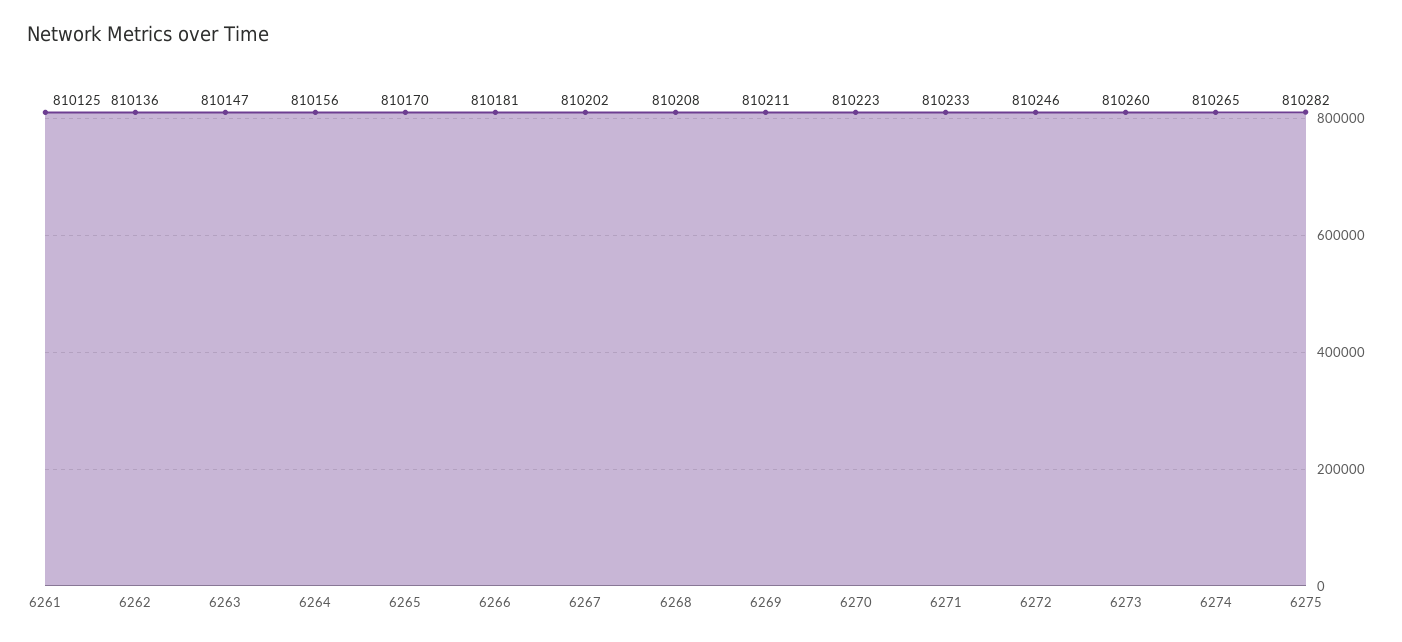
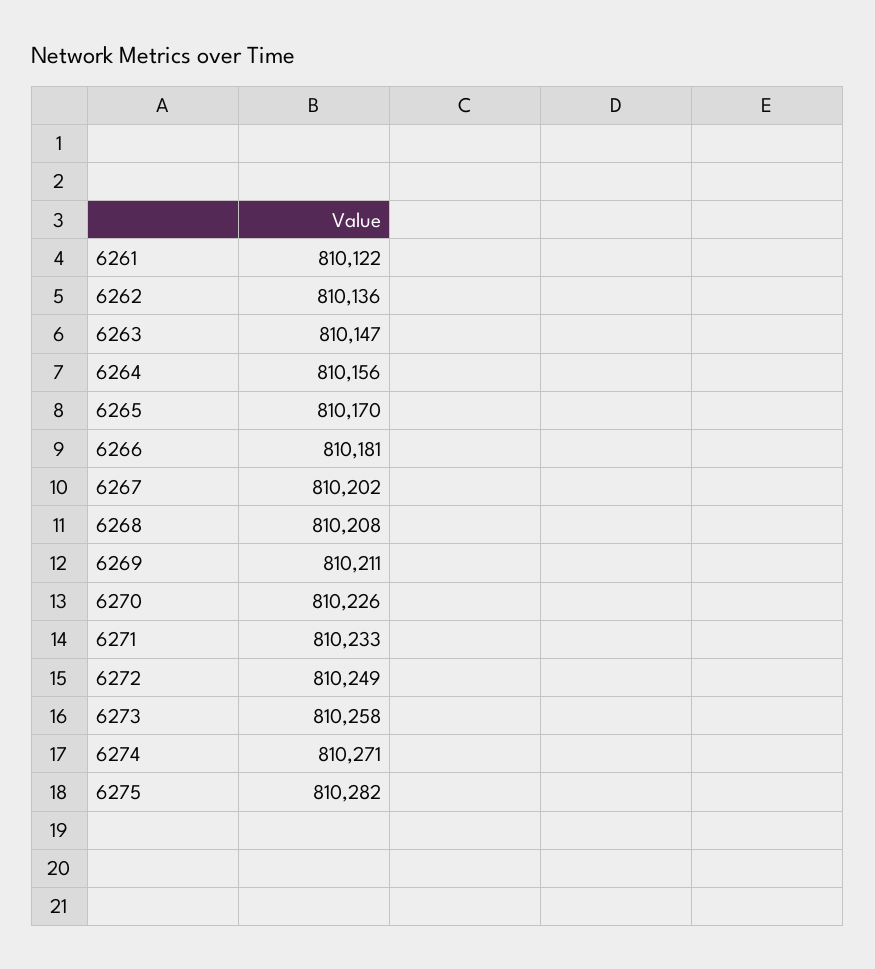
6261: 810125 -> 810122
6270: 810223 -> 810226
6272: 810246 -> 810249
6273: 810260 -> 810258
6274: 810265 -> 810271

